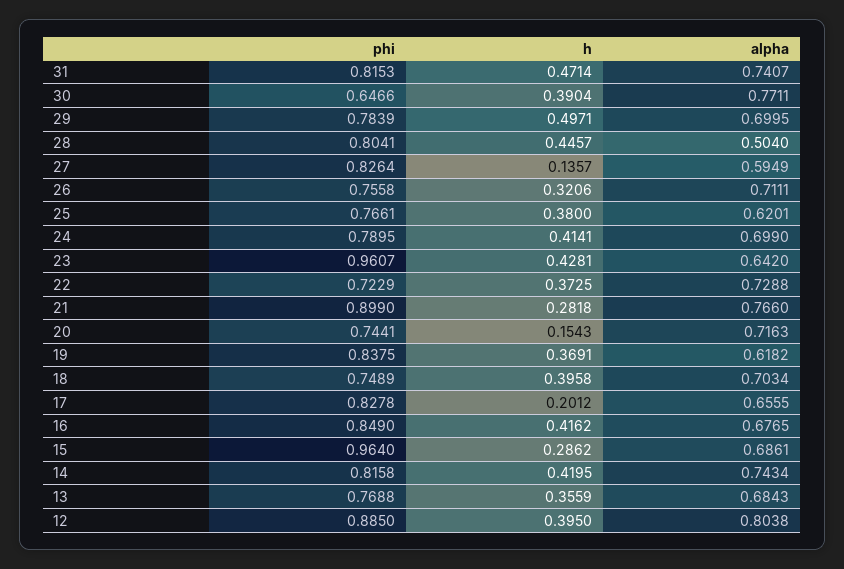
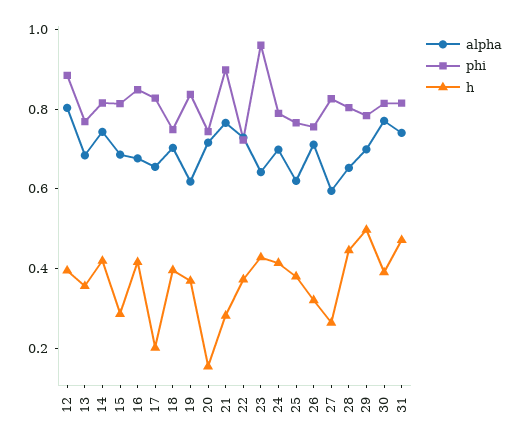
phi, 30: 0.6466 -> 0.8
alpha, 28: 0.504 -> 0.65
h, 27: 0.1357 -> 0.25
phi, 15: 0.964 -> 0.8

